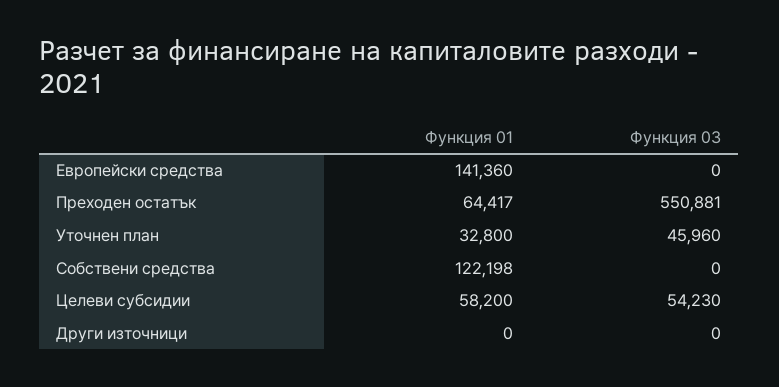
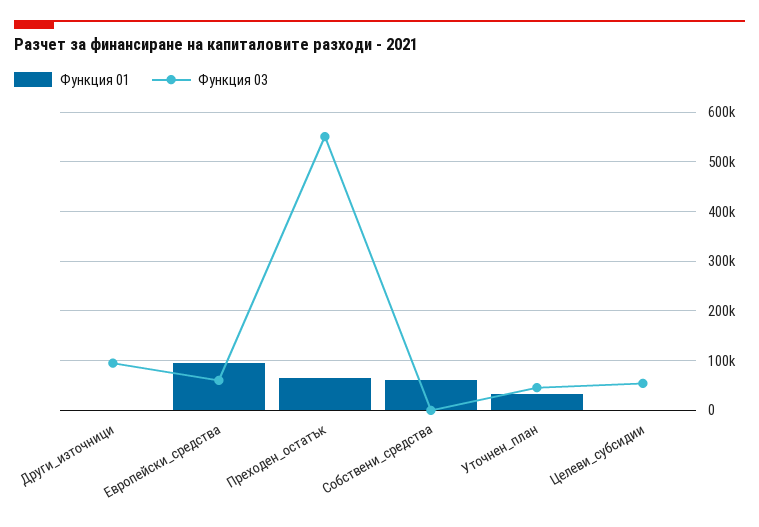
Функция 01, Европейски средства: 141360 -> 100000
Функция 03, Европейски средства: 0 -> 60000
Функция 01, Собствени средства: 122198 -> 60000
Функция 01, Целеви субсидии: 58200 -> 0
Функция 03, Други източници: 0 -> 100000

